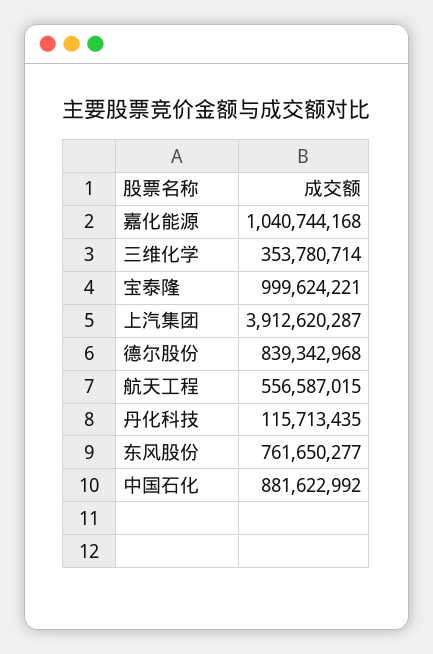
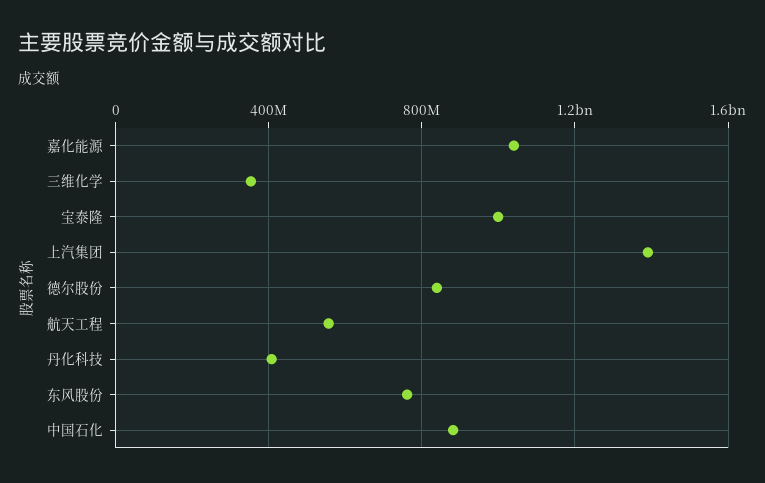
上汽集团: 3912620287 -> 1400000000
丹化科技: 115713435 -> 400000000

